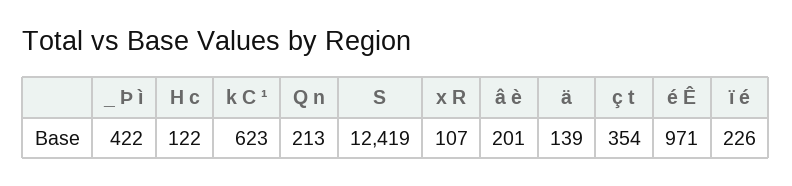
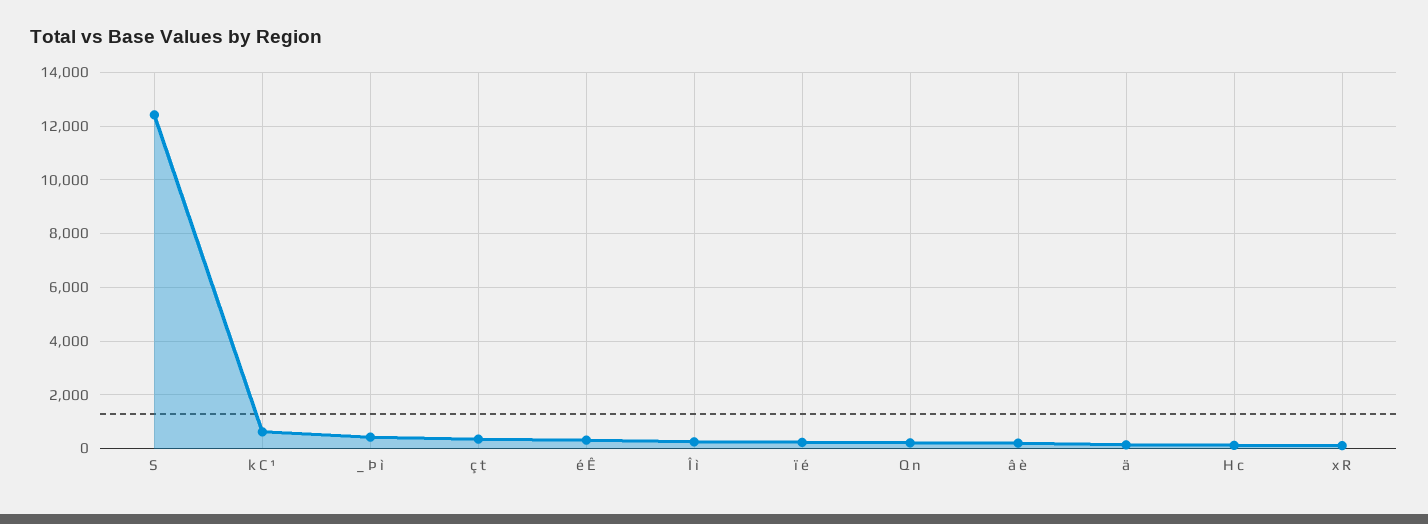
é Ê: 971 -> 250
Î ì: none -> 250

